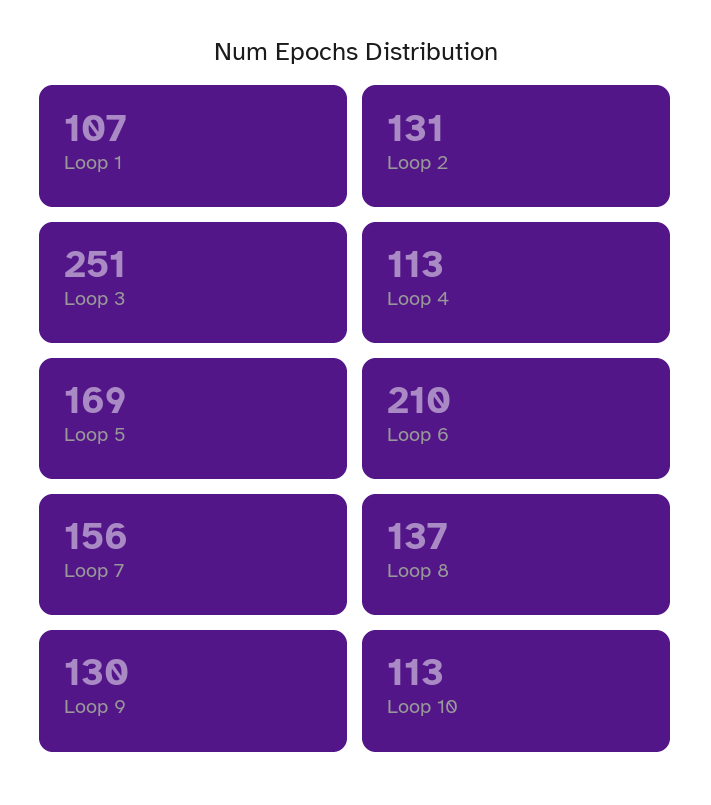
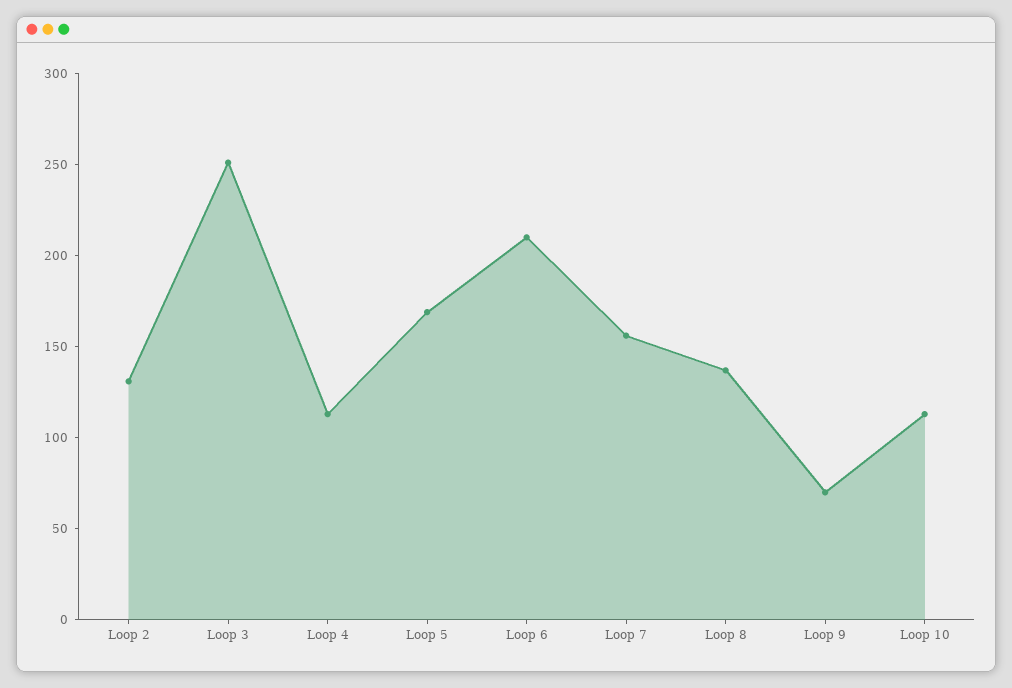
Loop 1: 107 -> none
Loop 9: 130 -> 70

